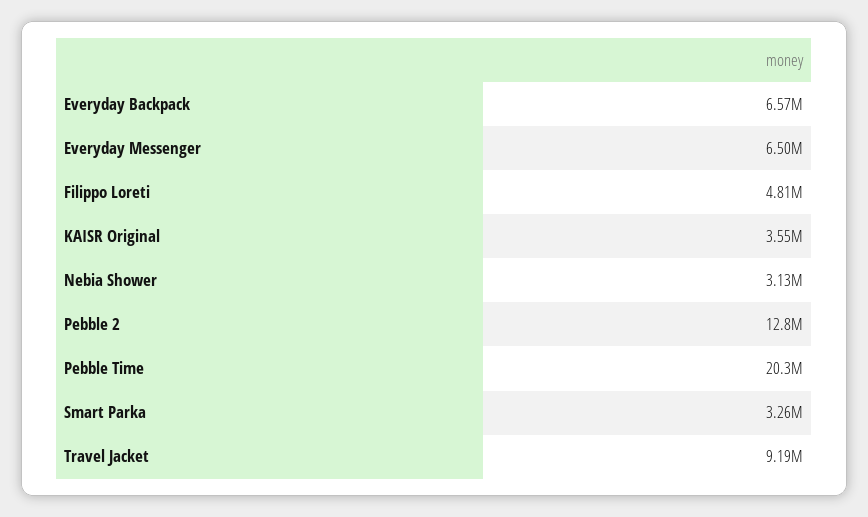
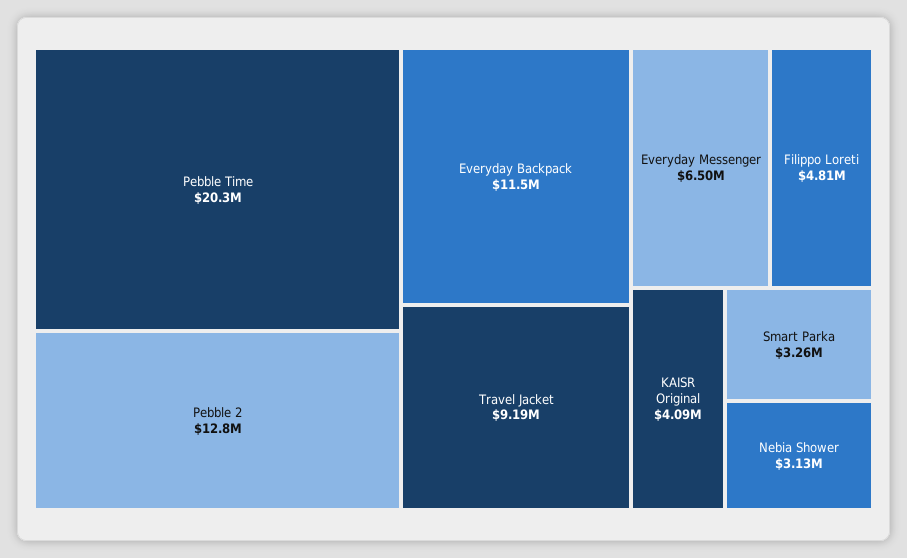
Everyday Backpack: 6570000 -> 11500000
KAISR Original: 3550000 -> 4090000

